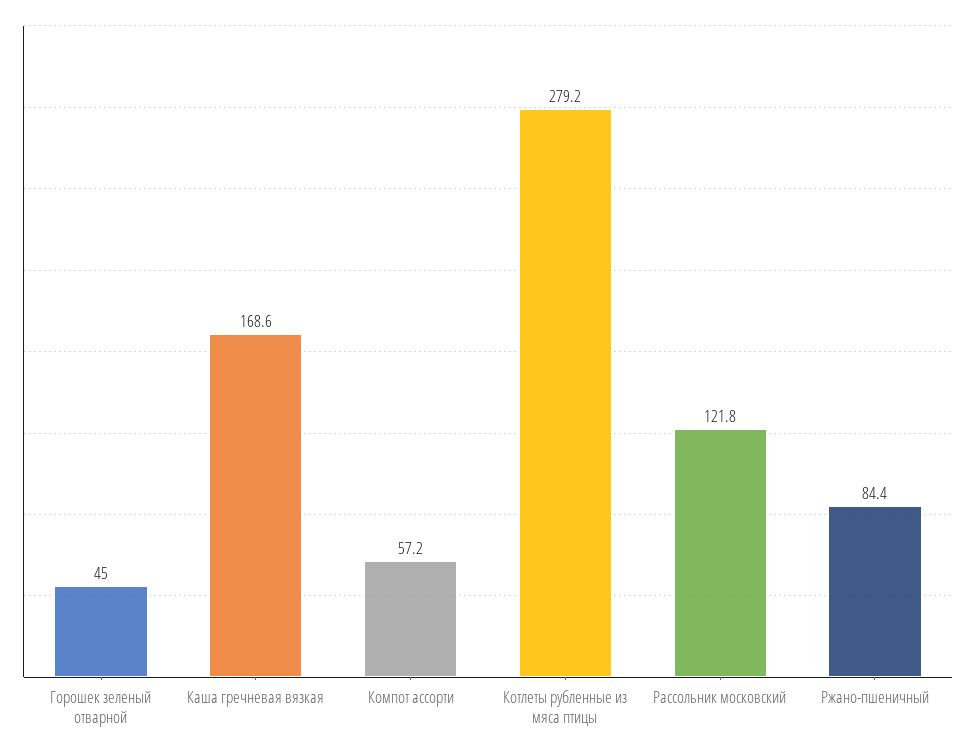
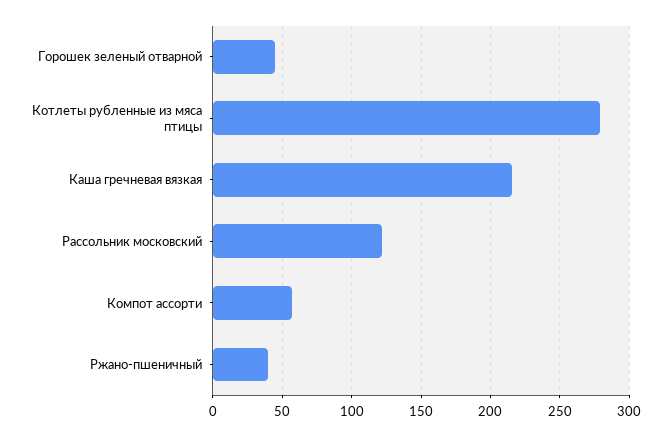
Каша гречневая вязкая: 168.6 -> 215
Ржано-пшеничный: 84.4 -> 40

